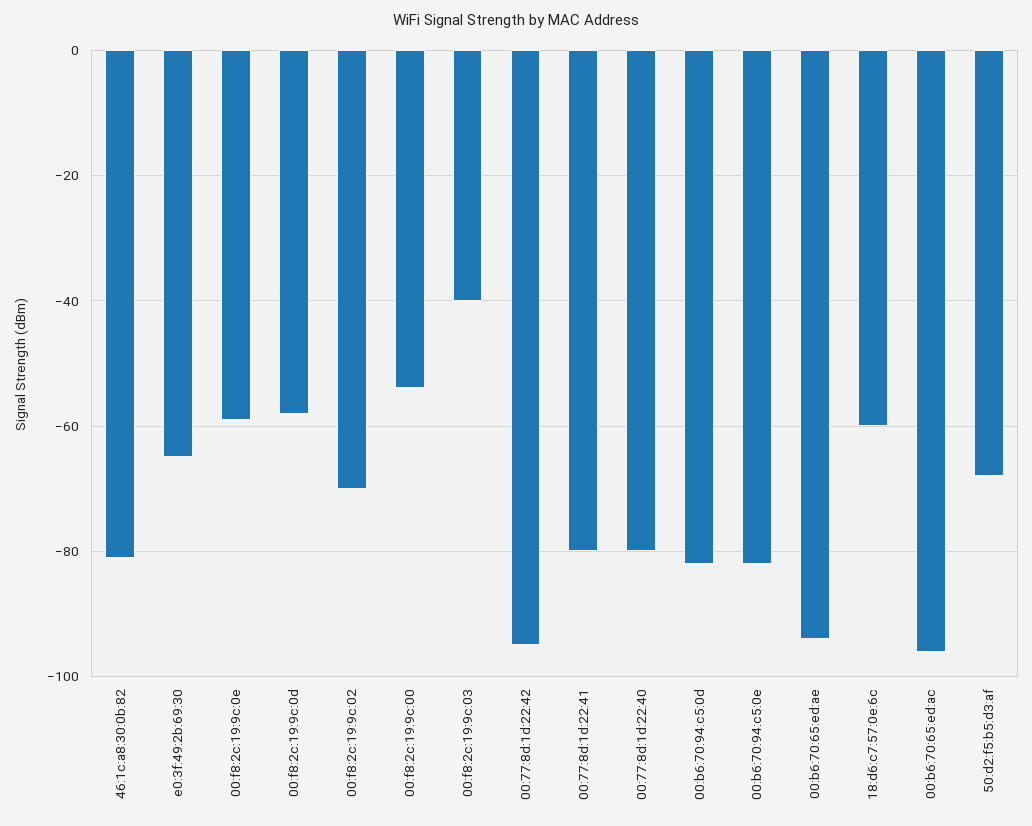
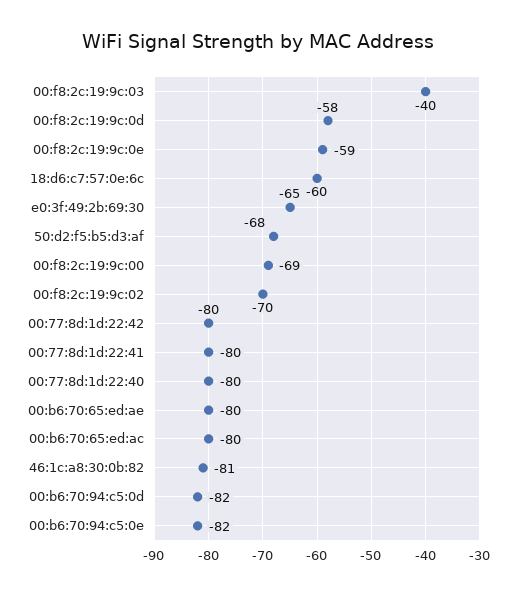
00:f8:2c:19:9c:00: -55 -> -69
00:77:8d:1d:22:42: -95 -> -80
00:b6:70:65:ed:ae: -95 -> -80
00:b6:70:65:ed:ac: -95 -> -80

